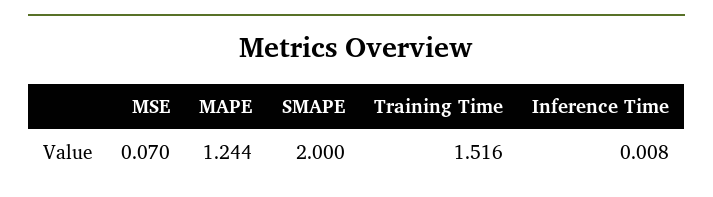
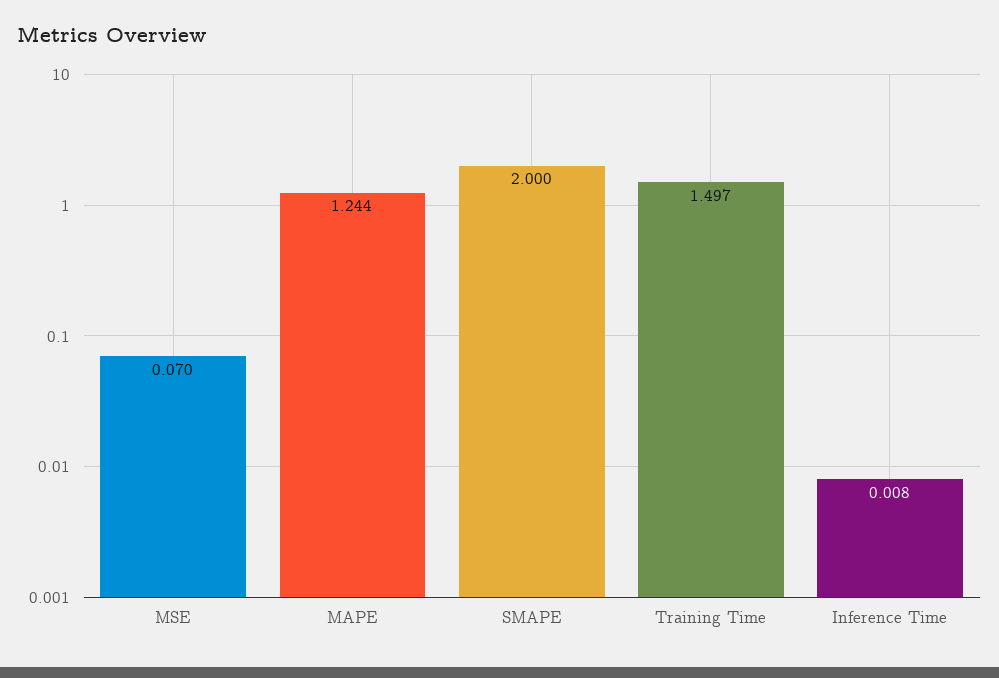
Training Time: 1.516 -> 1.497

